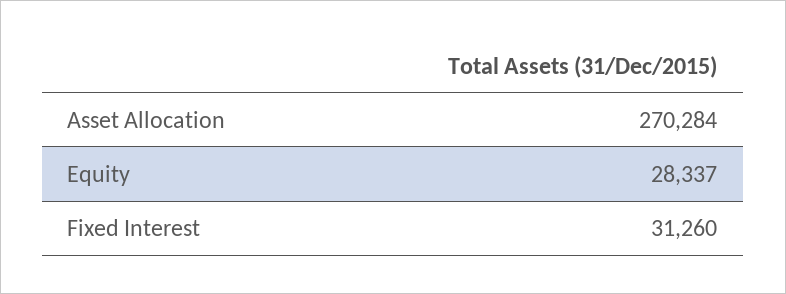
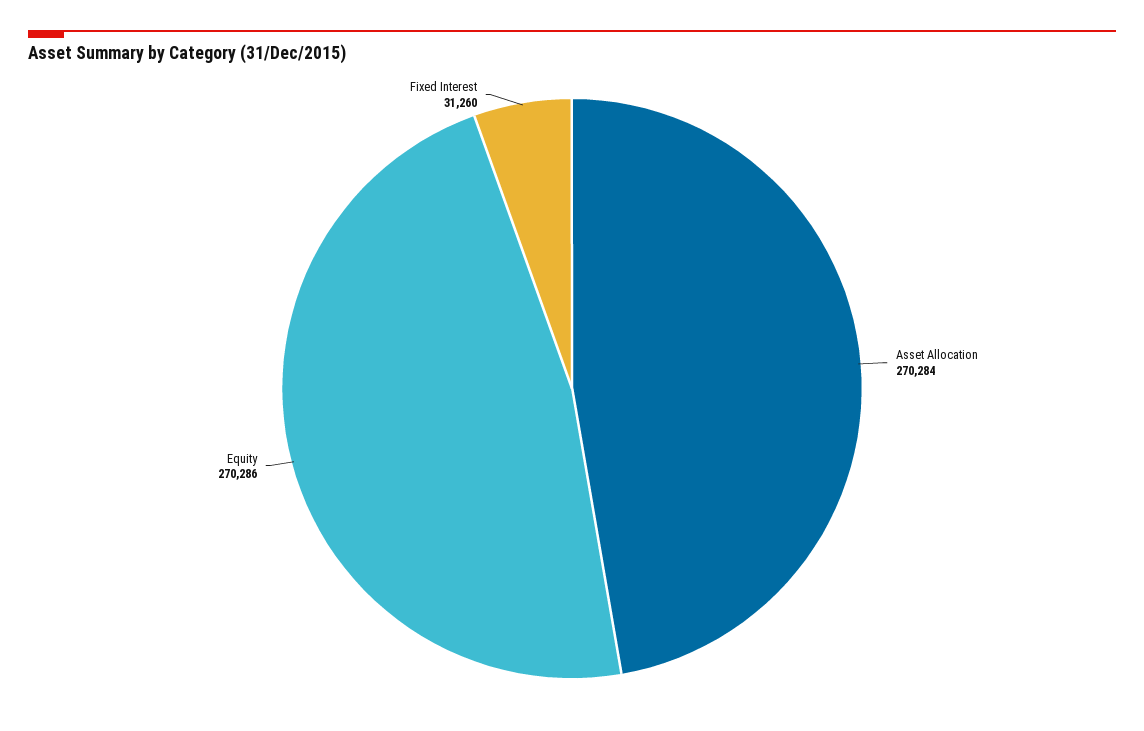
Equity: 28337 -> 270286

